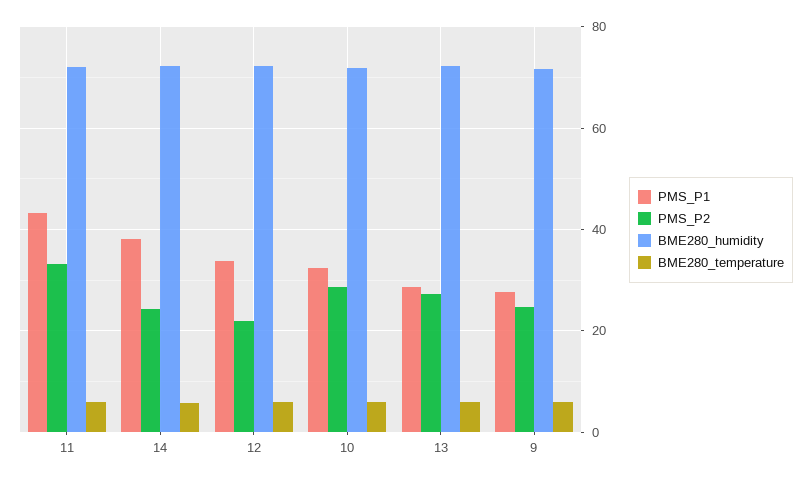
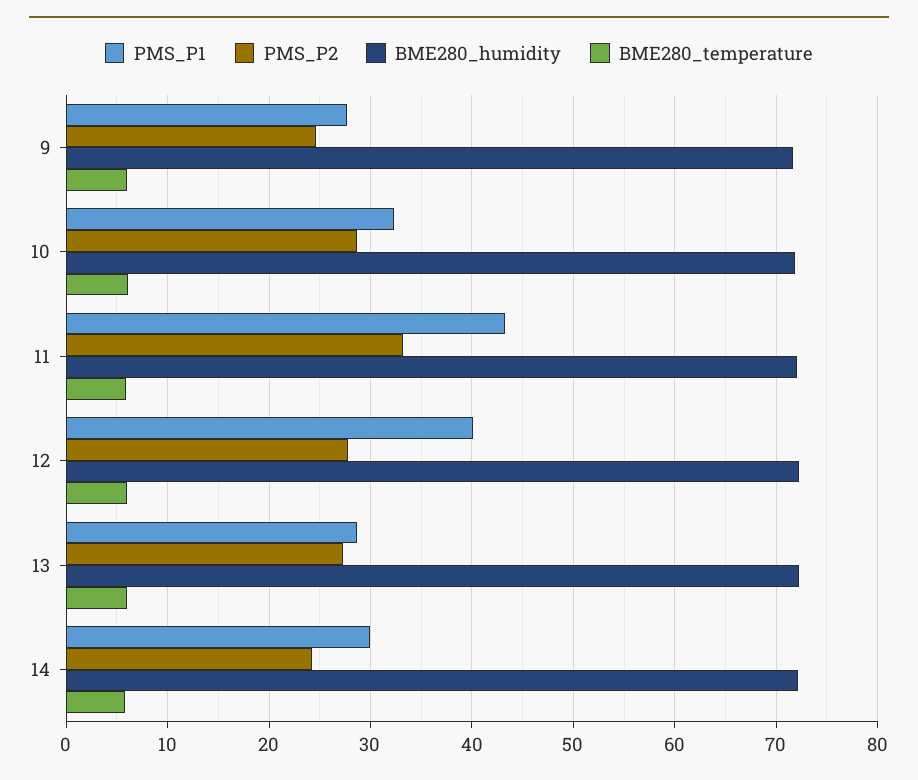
PMS_P1, 14: 38 -> 30
PMS_P1, 12: 34 -> 40
PMS_P2, 12: 22 -> 28

